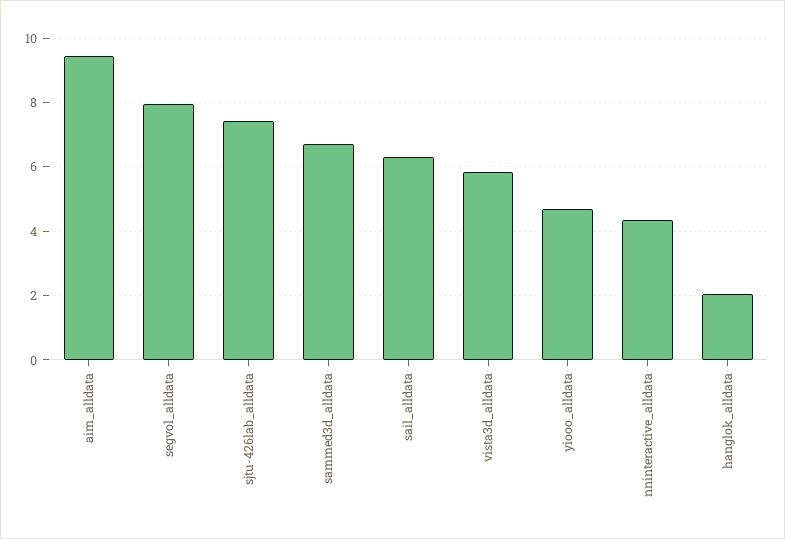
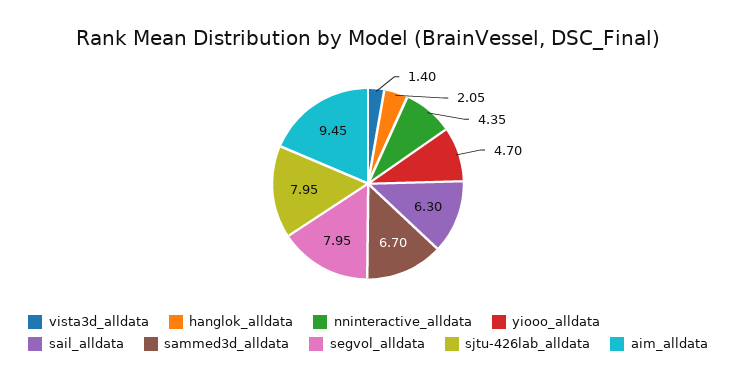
sjtu-426lab_alldata: 7.4 -> 7.95
vista3d_alldata: 5.8 -> 1.4

